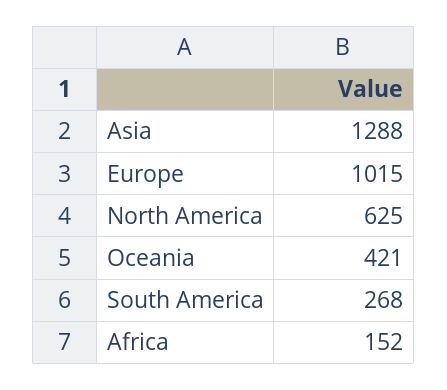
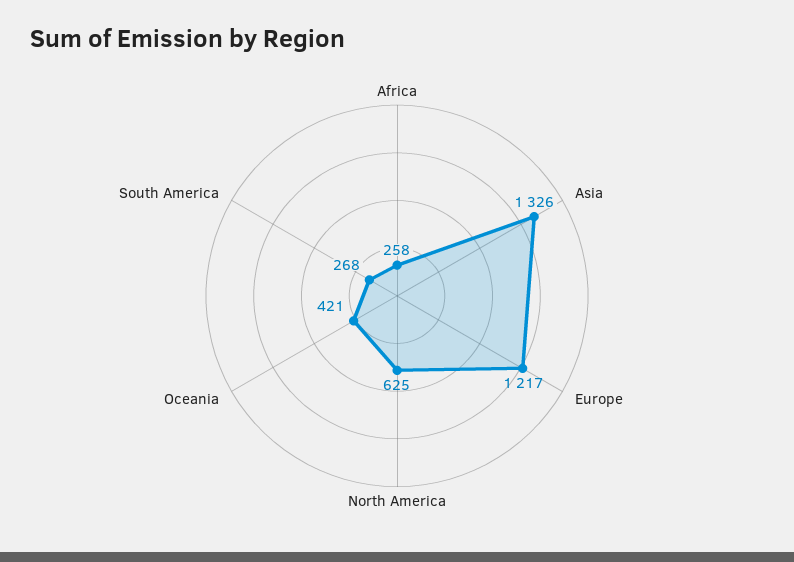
Asia: 1288 -> 1326
Europe: 1015 -> 1217
Africa: 152 -> 258

